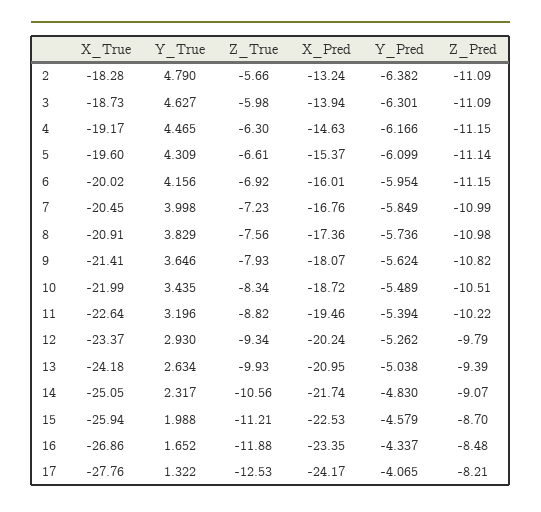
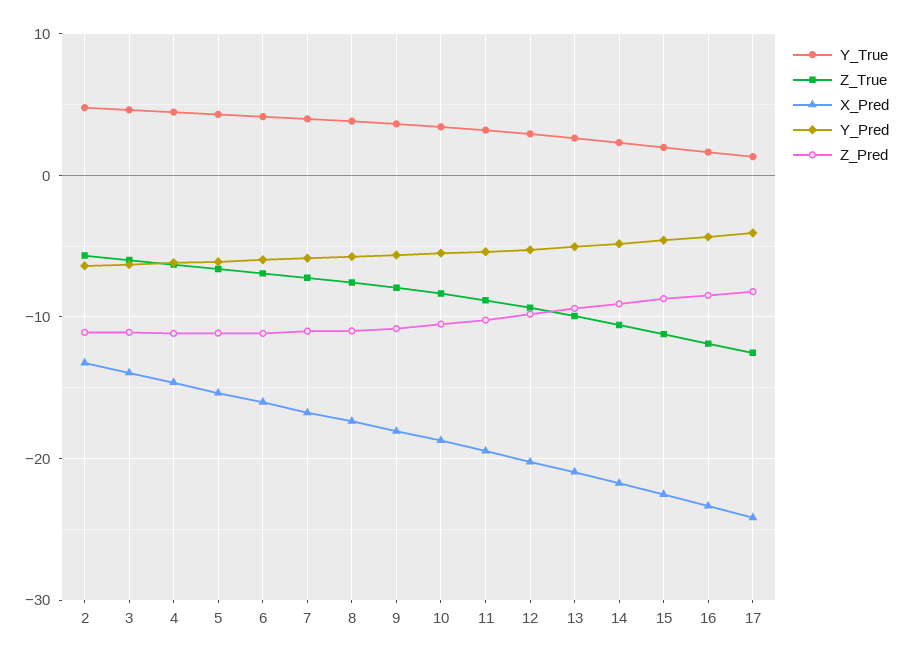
X_True, 2: -18.28 -> none
X_True, 3: -18.73 -> none
X_True, 4: -19.17 -> none
X_True, 5: -19.6 -> none
X_True, 6: -20.02 -> none
X_True, 7: -20.45 -> none
X_True, 8: -20.91 -> none
X_True, 9: -21.41 -> none
X_True, 10: -21.99 -> none
X_True, 11: -22.64 -> none
X_True, 12: -23.37 -> none
X_True, 13: -24.18 -> none
X_True, 14: -25.05 -> none
X_True, 15: -25.94 -> none
X_True, 16: -26.86 -> none
X_True, 17: -27.76 -> none

